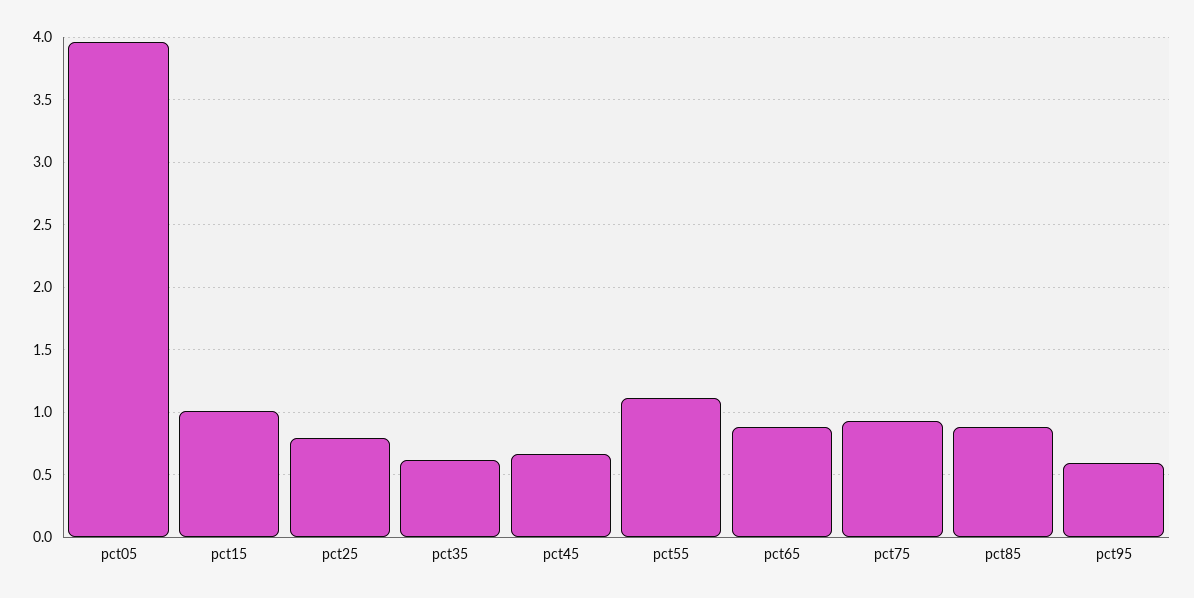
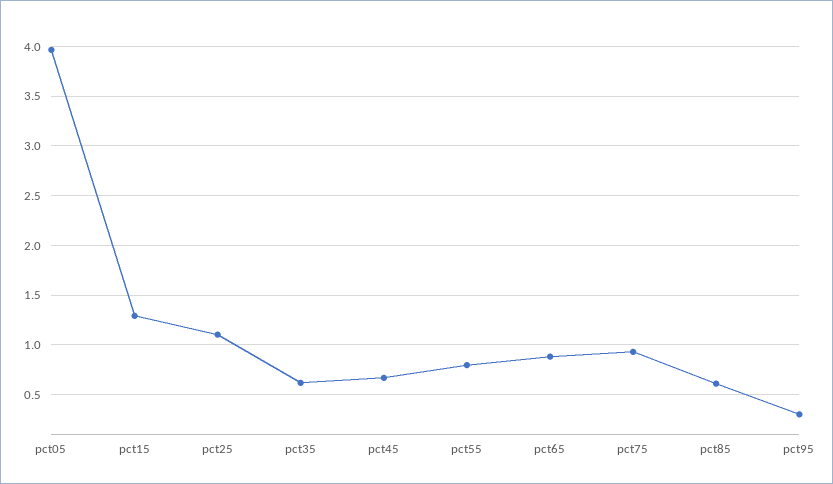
pct15: 1 -> 1.3
pct25: 0.8 -> 1.1
pct55: 1.1 -> 0.8
pct85: 0.9 -> 0.6
pct95: 0.6 -> 0.3

